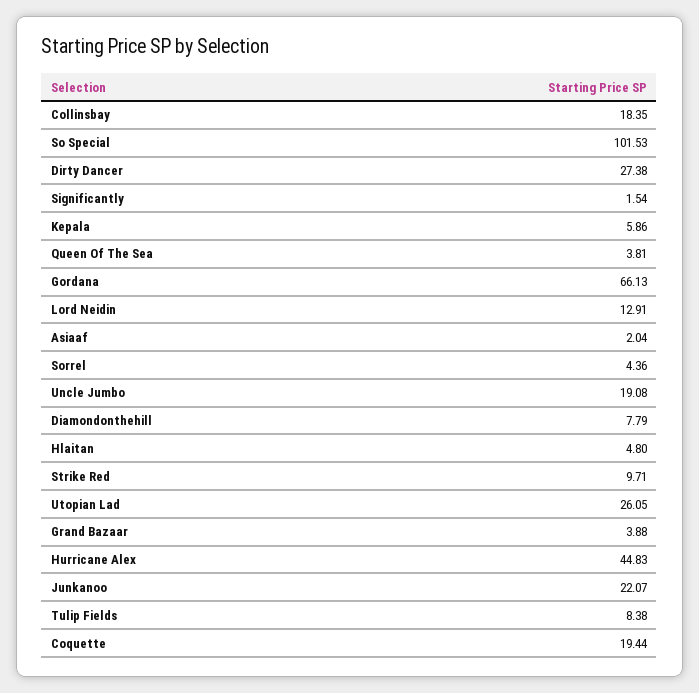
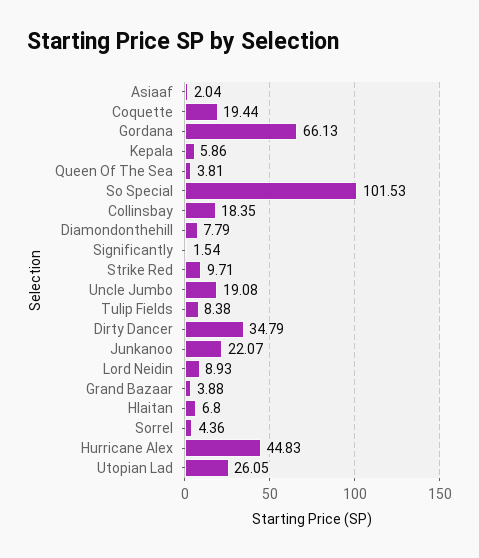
Dirty Dancer: 27.38 -> 34.79
Lord Neidin: 12.91 -> 8.93
Hlaitan: 4.8 -> 6.8

